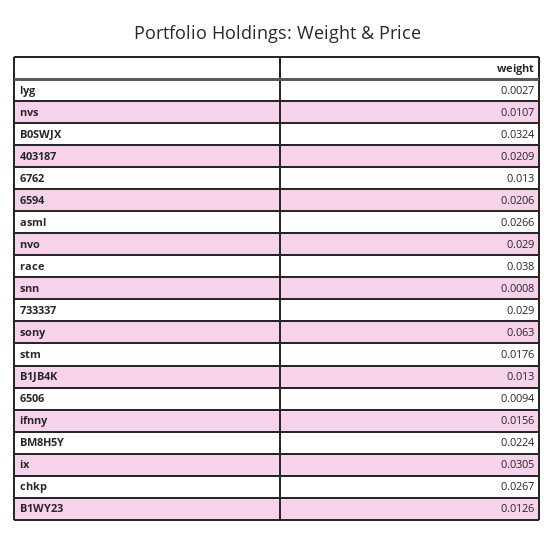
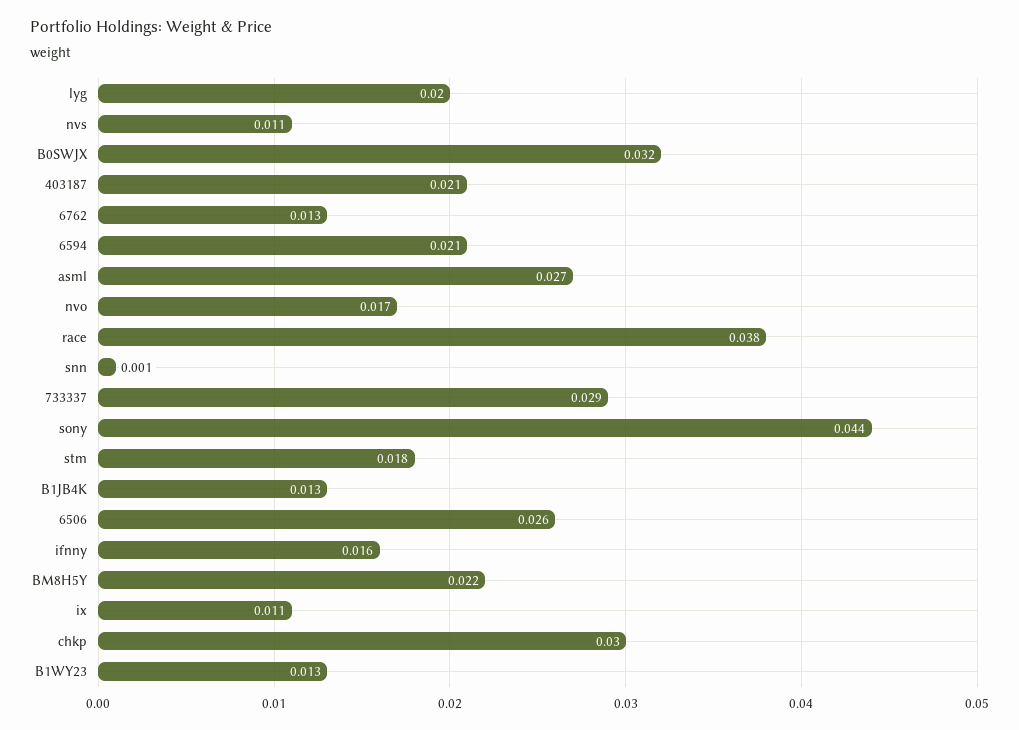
lyg: 0.0027 -> 0.02
nvo: 0.029 -> 0.017
sony: 0.063 -> 0.044
6506: 0.0094 -> 0.026
ix: 0.0305 -> 0.011
chkp: 0.0267 -> 0.03

